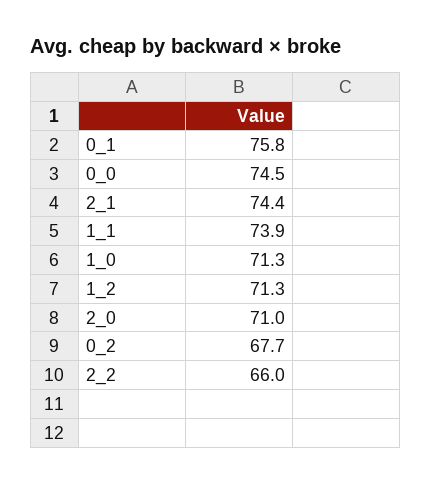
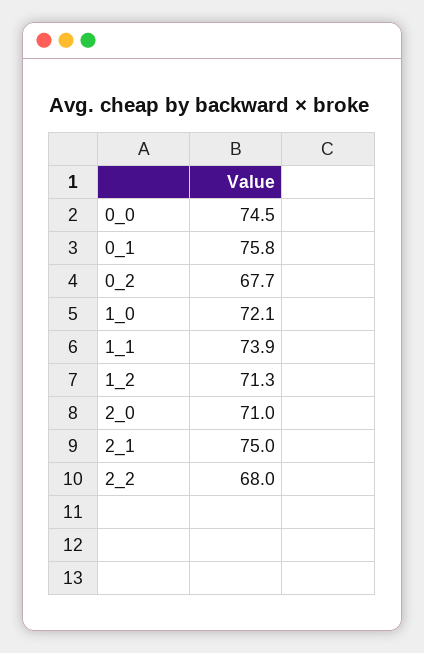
2_1: 74.4 -> 75
1_0: 71.3 -> 72.1
2_2: 66 -> 68

